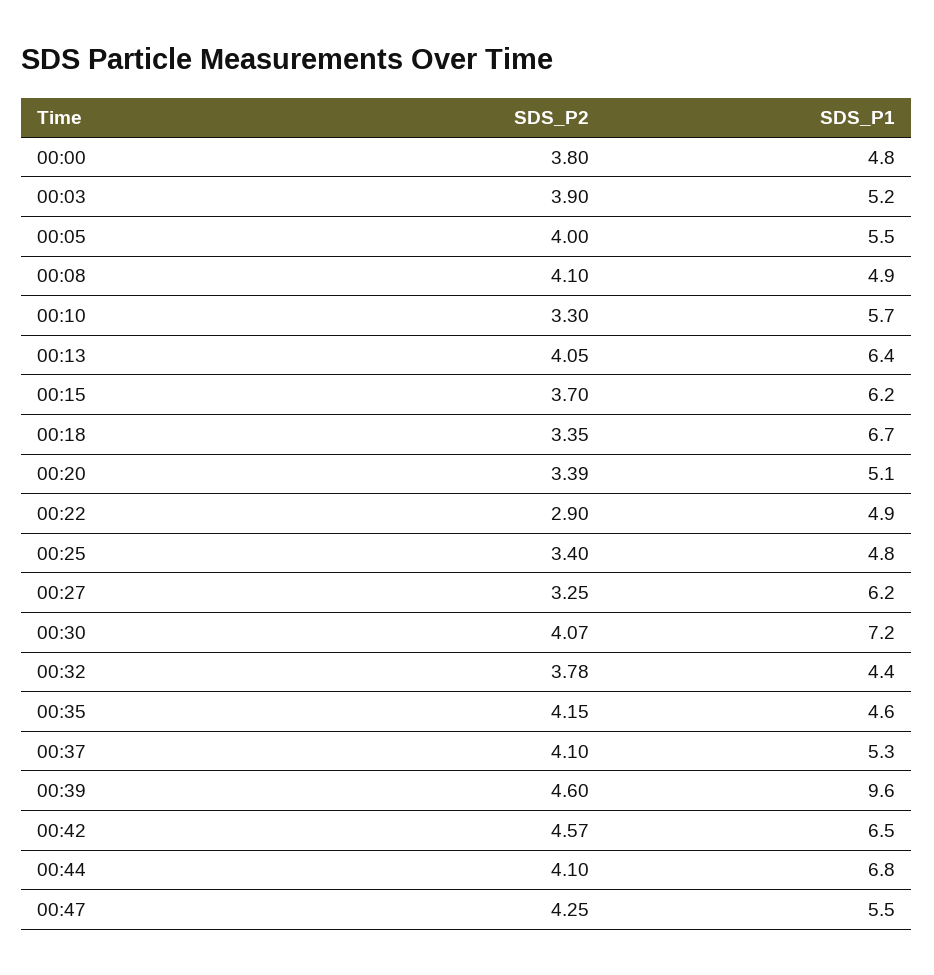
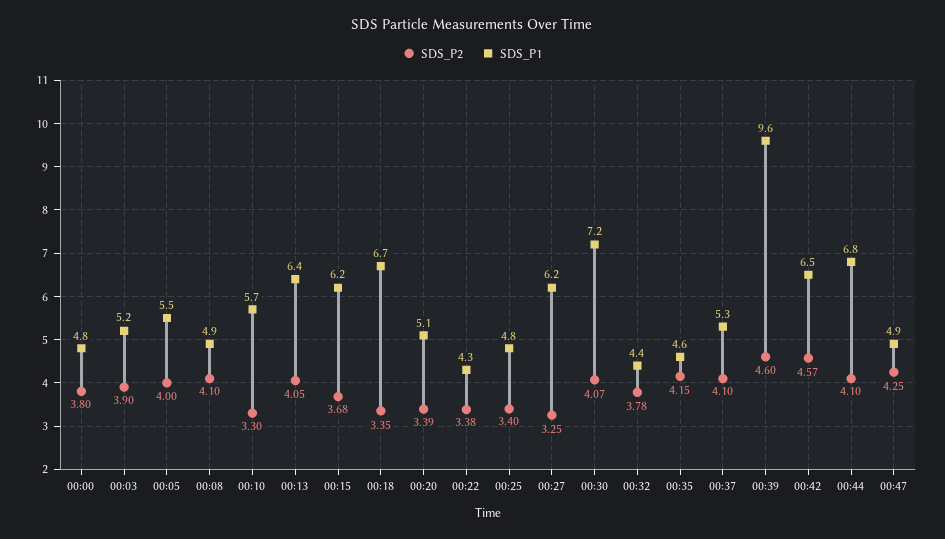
SDS_P2, 00:15: 3.7 -> 3.68
SDS_P2, 00:22: 2.9 -> 3.38
SDS_P1, 00:22: 4.9 -> 4.3
SDS_P1, 00:47: 5.5 -> 4.9

